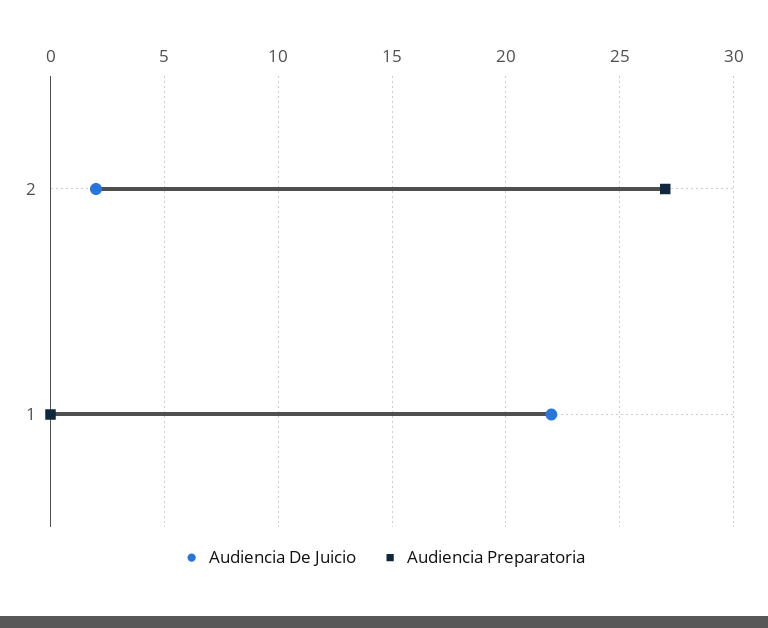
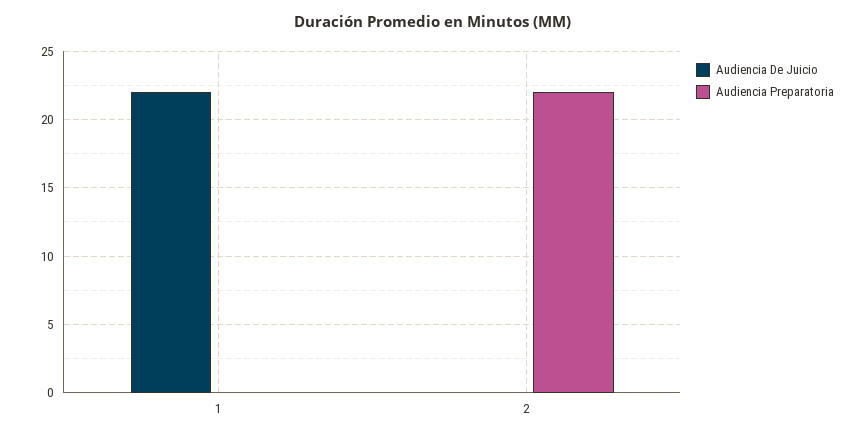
Audiencia De Juicio, 2: 2 -> 0
Audiencia Preparatoria, 2: 27 -> 22

